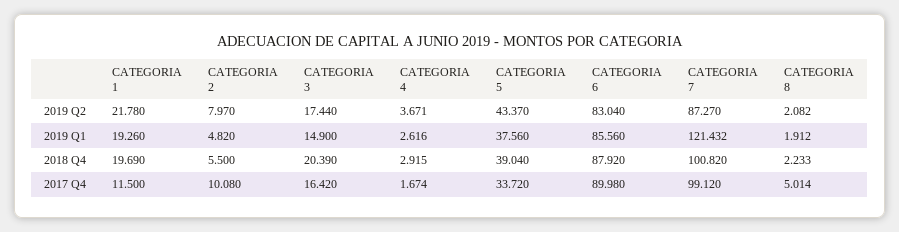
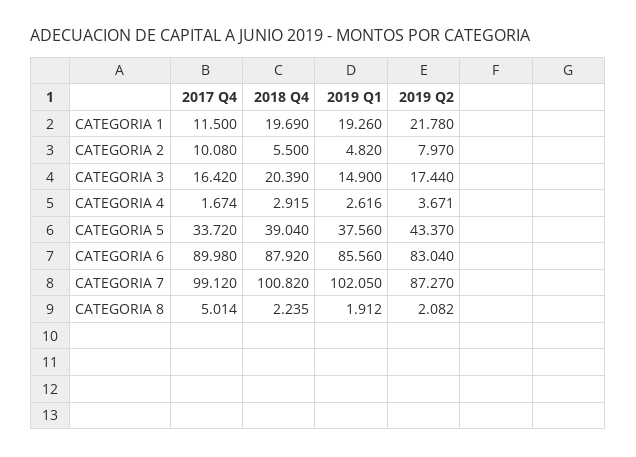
CATEGORIA 7, 2019 Q1: 121.432 -> 102.05
CATEGORIA 8, 2018 Q4: 2.233 -> 2.235

